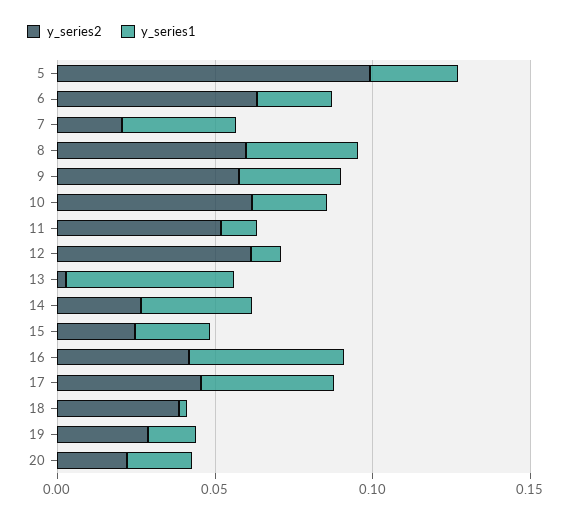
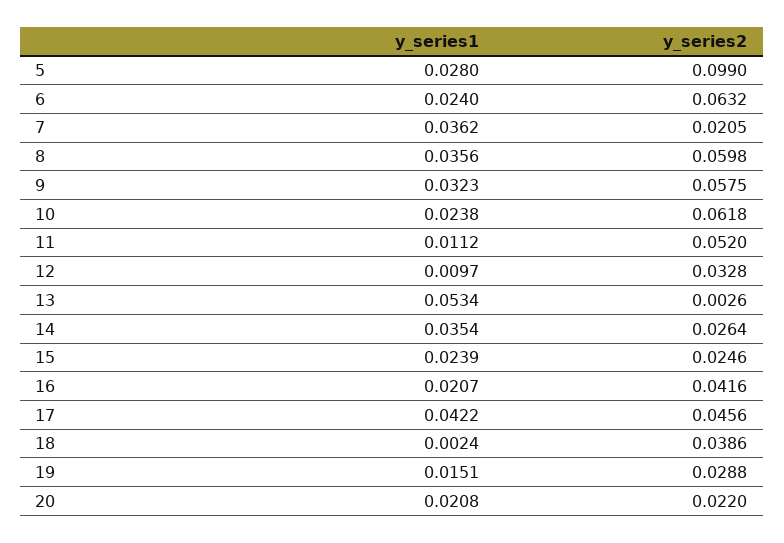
y_series2, 12: 0.06 -> 0.0328
y_series1, 16: 0.05 -> 0.0207

